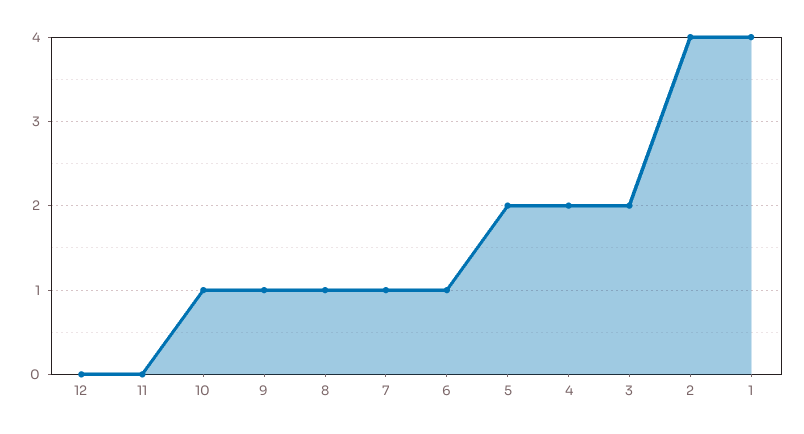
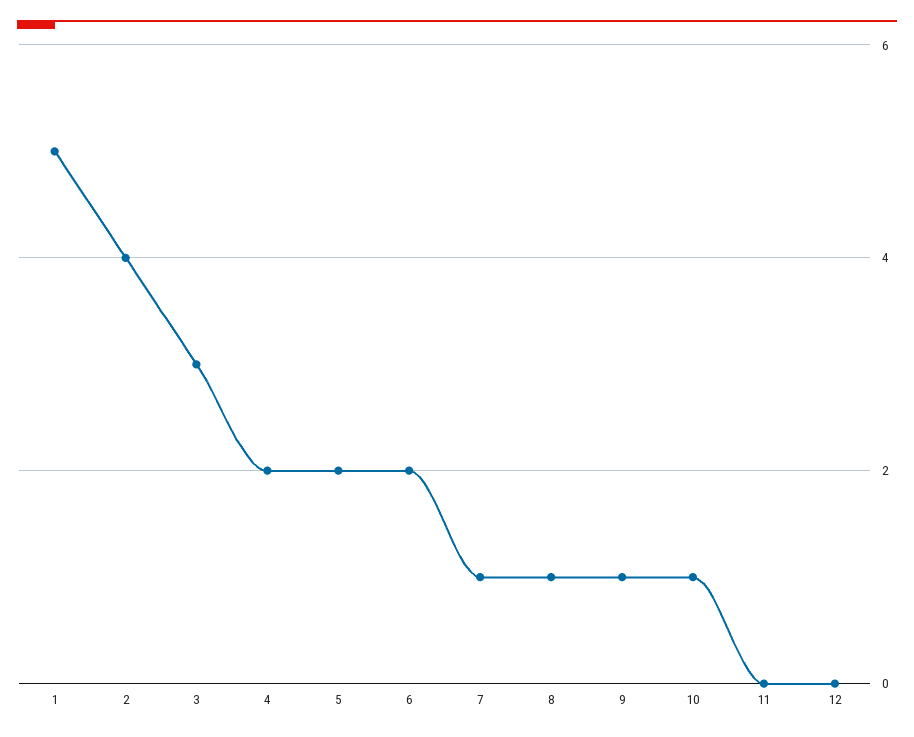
6: 1 -> 2
3: 2 -> 3
1: 4 -> 5

